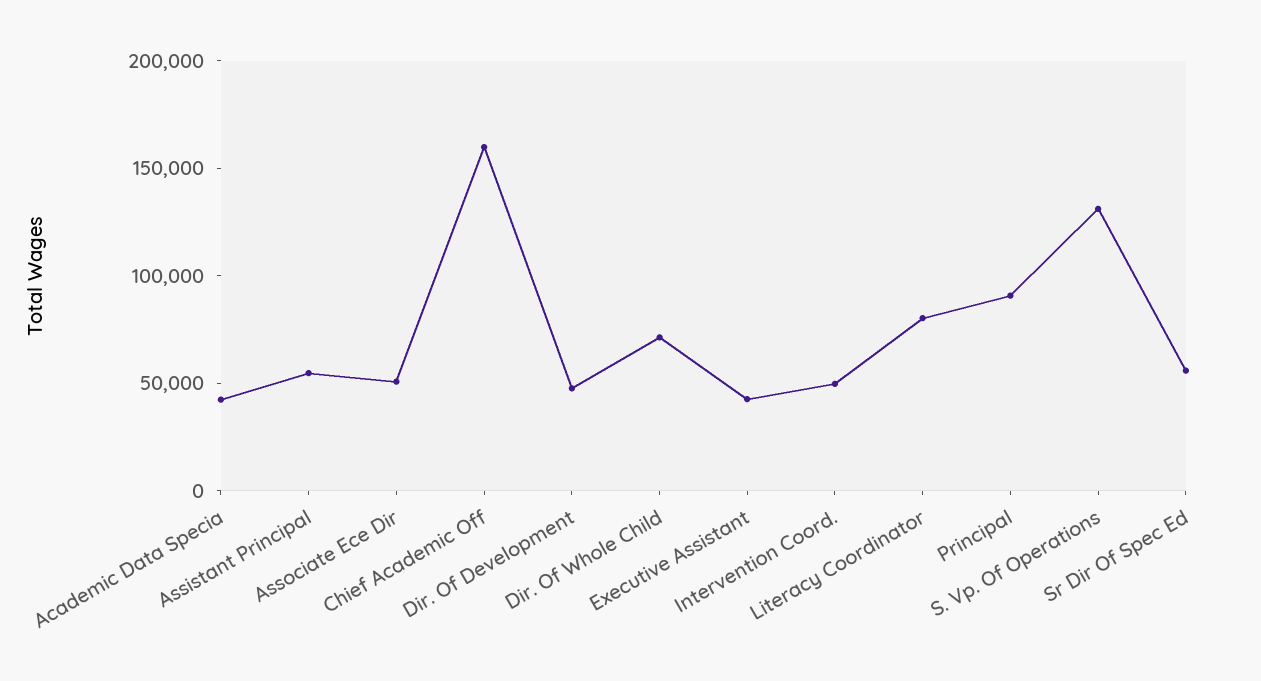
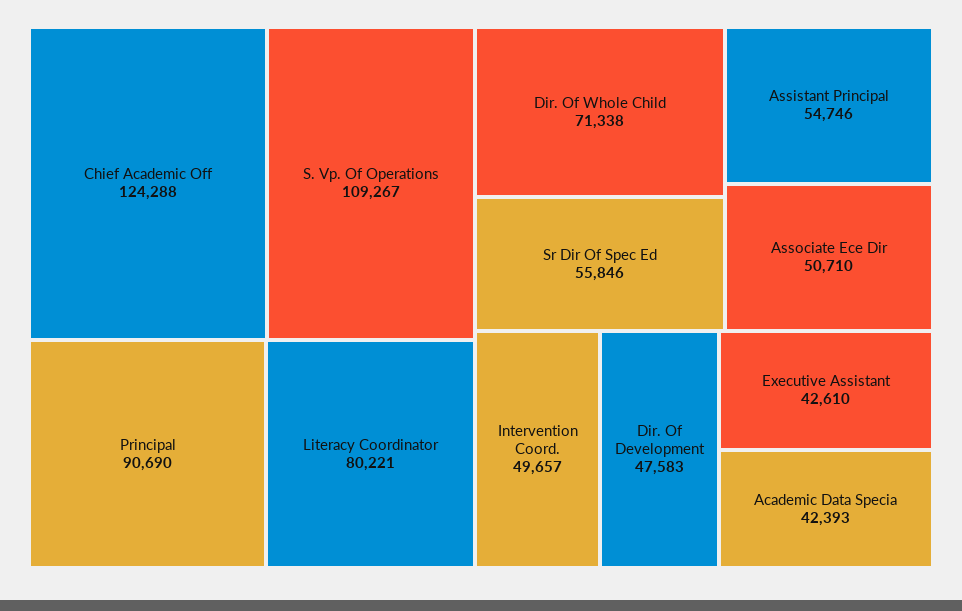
Chief Academic Off: 160000 -> 124288
S. Vp. Of Operations: 130000 -> 109267

